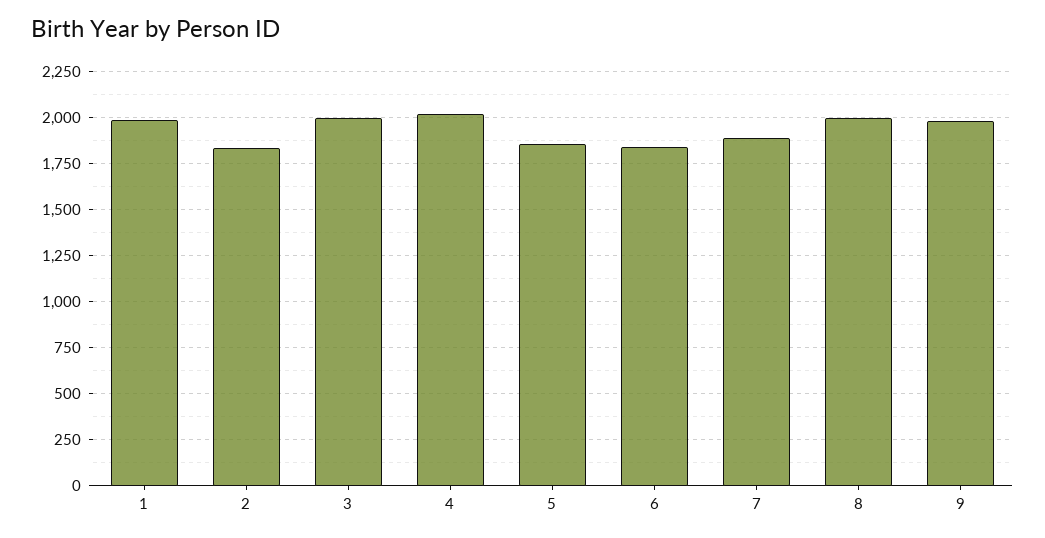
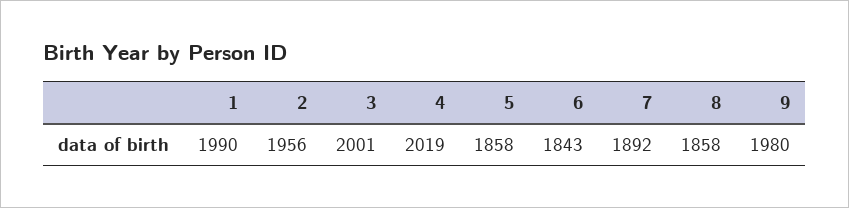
2: 1850 -> 1956
8: 2000 -> 1858

